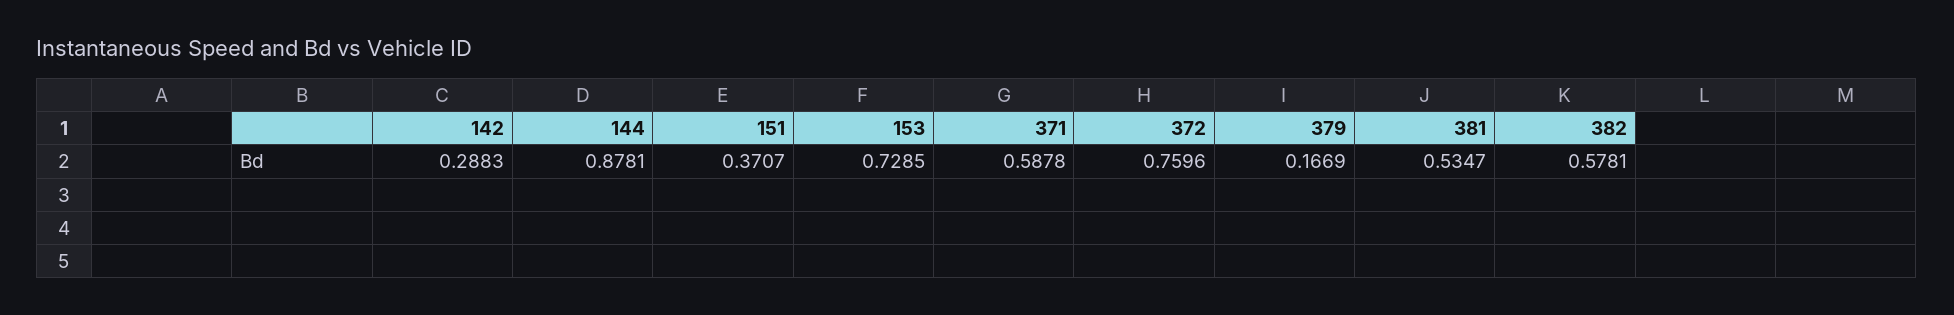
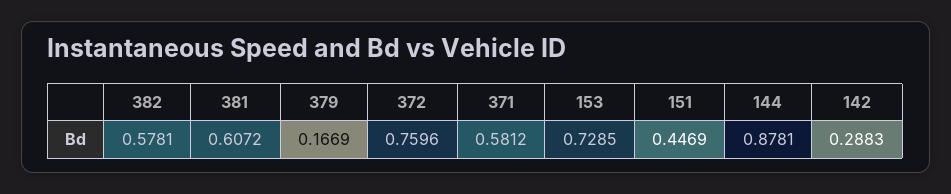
151: 0.3707 -> 0.4469
371: 0.5878 -> 0.5812
381: 0.5347 -> 0.6072

